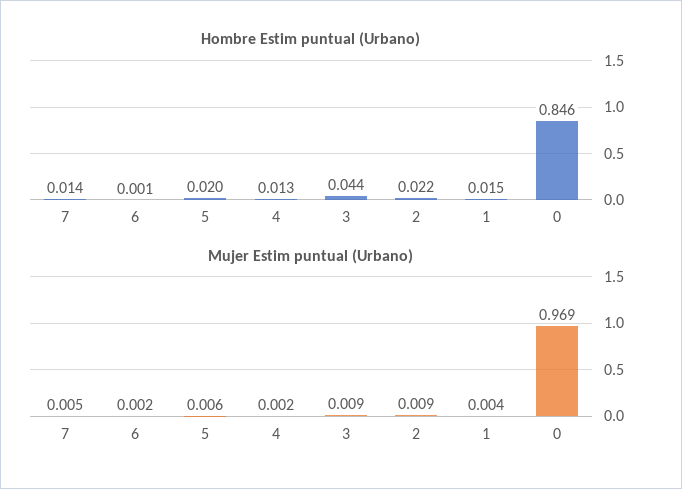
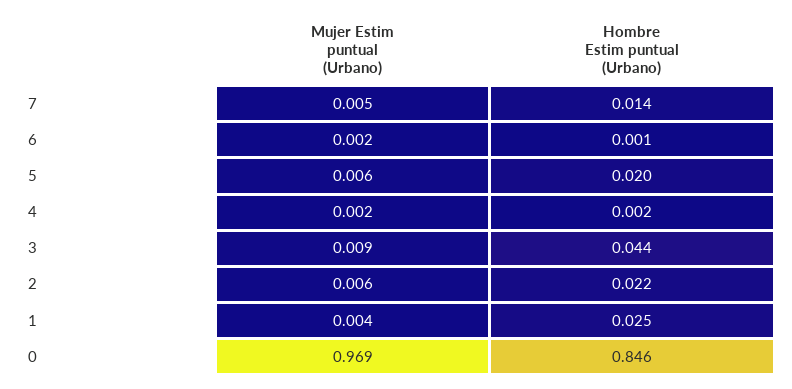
Hombre Estim puntual (Urbano), 4: 0.013 -> 0.002
Hombre Estim puntual (Urbano), 1: 0.015 -> 0.025
Mujer Estim puntual (Urbano), 2: 0.009 -> 0.006

